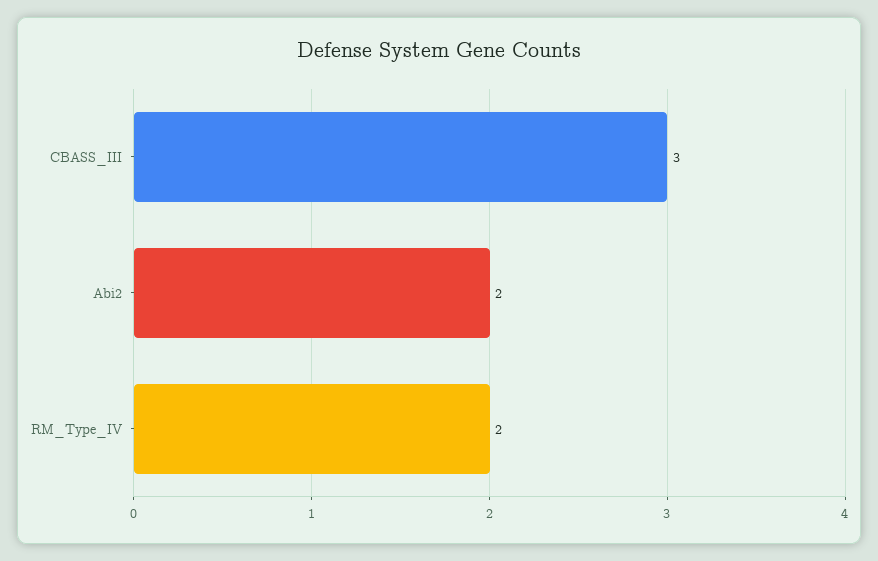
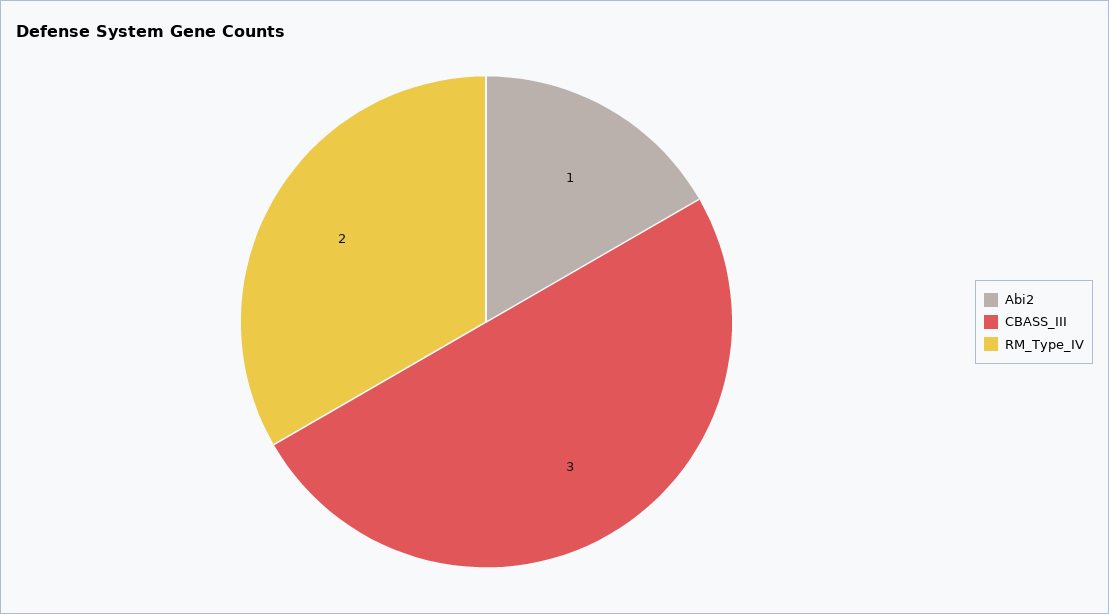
Abi2: 2 -> 1

